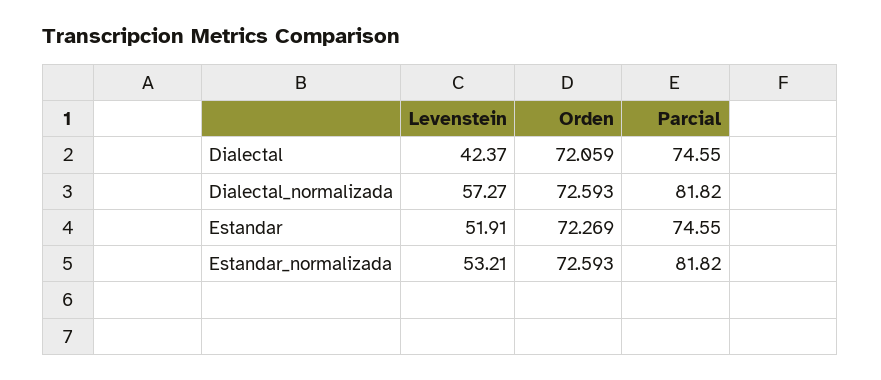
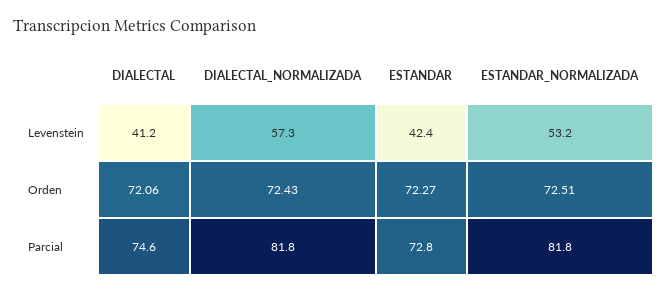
Levenstein, Dialectal: 42.37 -> 41.2
Orden, Dialectal_normalizada: 72.593 -> 72.43
Levenstein, Estandar: 51.91 -> 42.4
Parcial, Estandar: 74.55 -> 72.8
Orden, Estandar_normalizada: 72.593 -> 72.51

